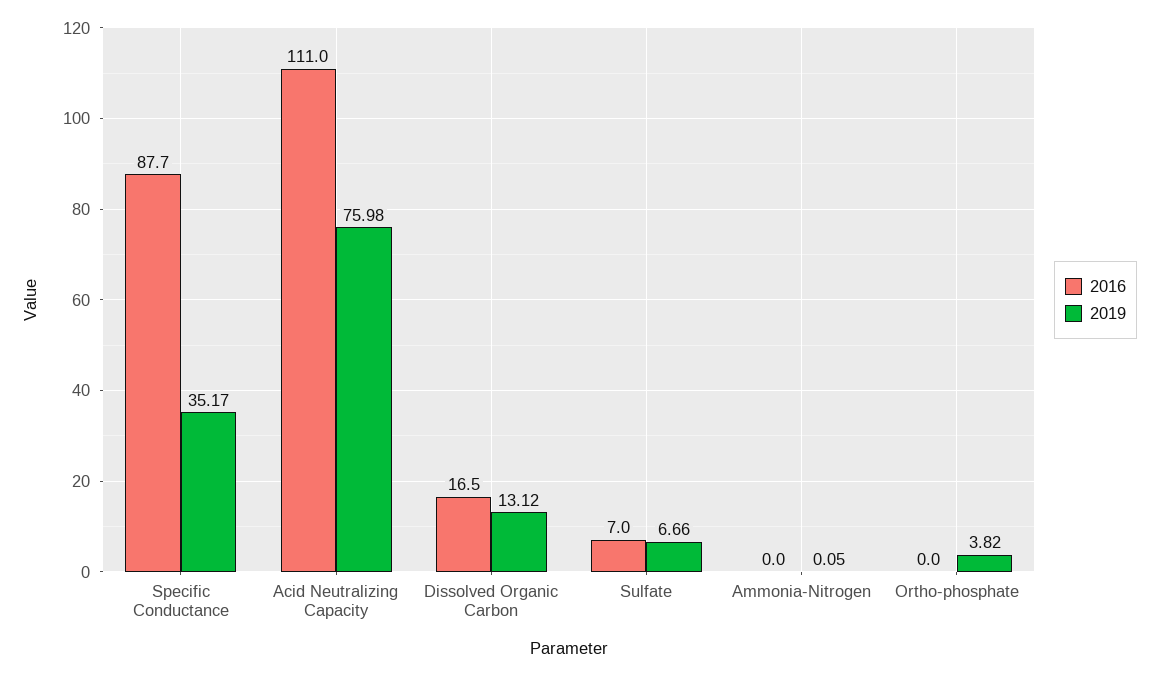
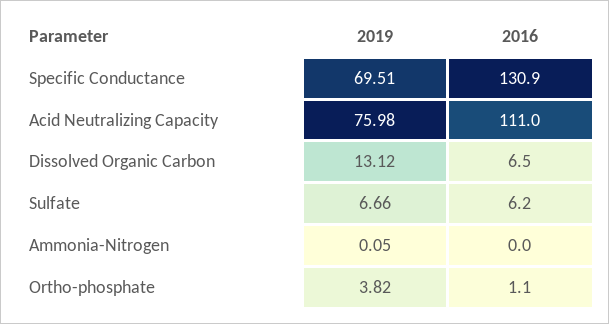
2016, Specific Conductance: 87.7 -> 130.9
2019, Specific Conductance: 35.17 -> 69.51
2016, Dissolved Organic Carbon: 16.5 -> 6.5
2016, Sulfate: 7 -> 6.2
2016, Ortho-phosphate: 0 -> 1.1

